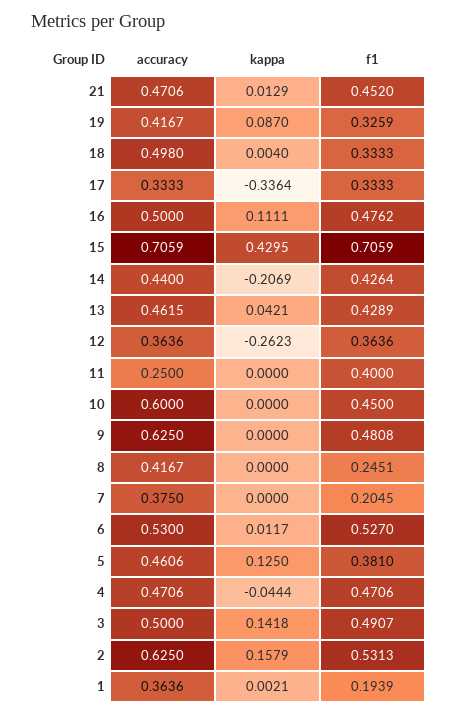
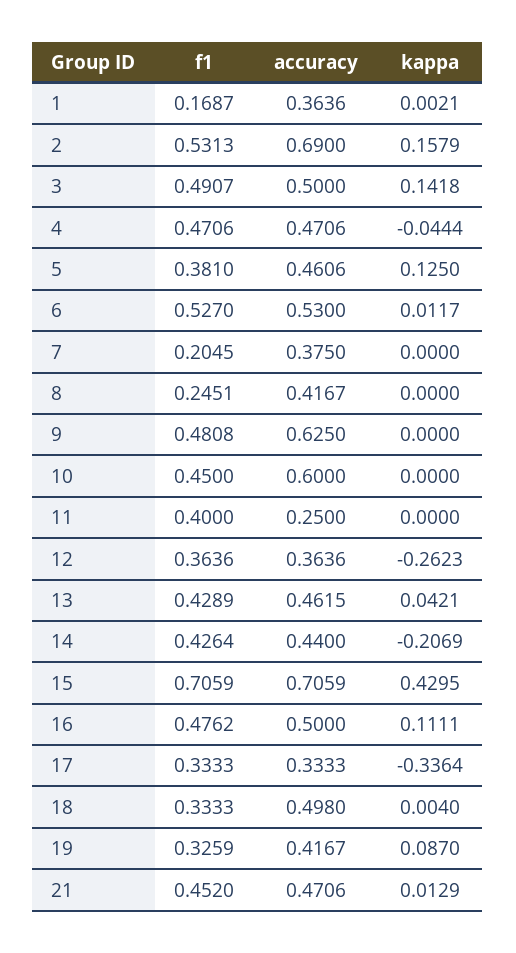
accuracy, 2: 0.625 -> 0.69
f1, 1: 0.1939 -> 0.1687

